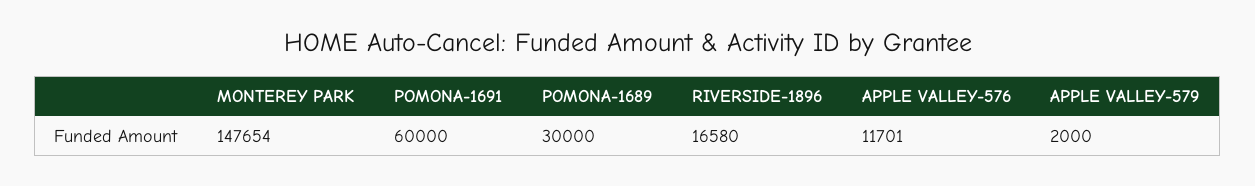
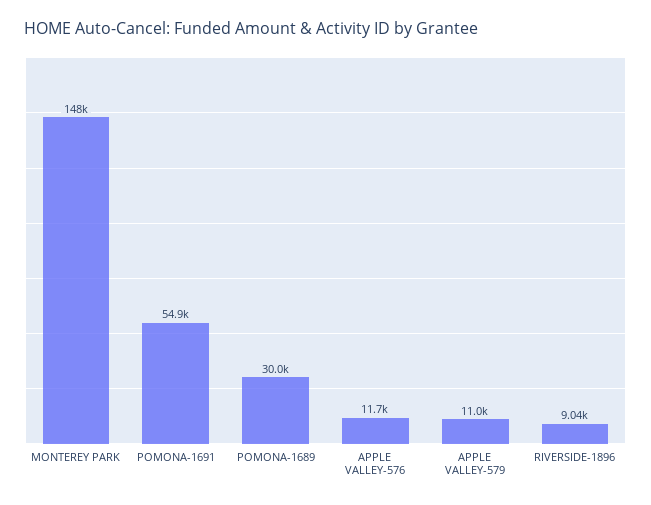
POMONA-1691: 60000 -> 54900
RIVERSIDE-1896: 16580 -> 9040
APPLE VALLEY-579: 2000 -> 11000

